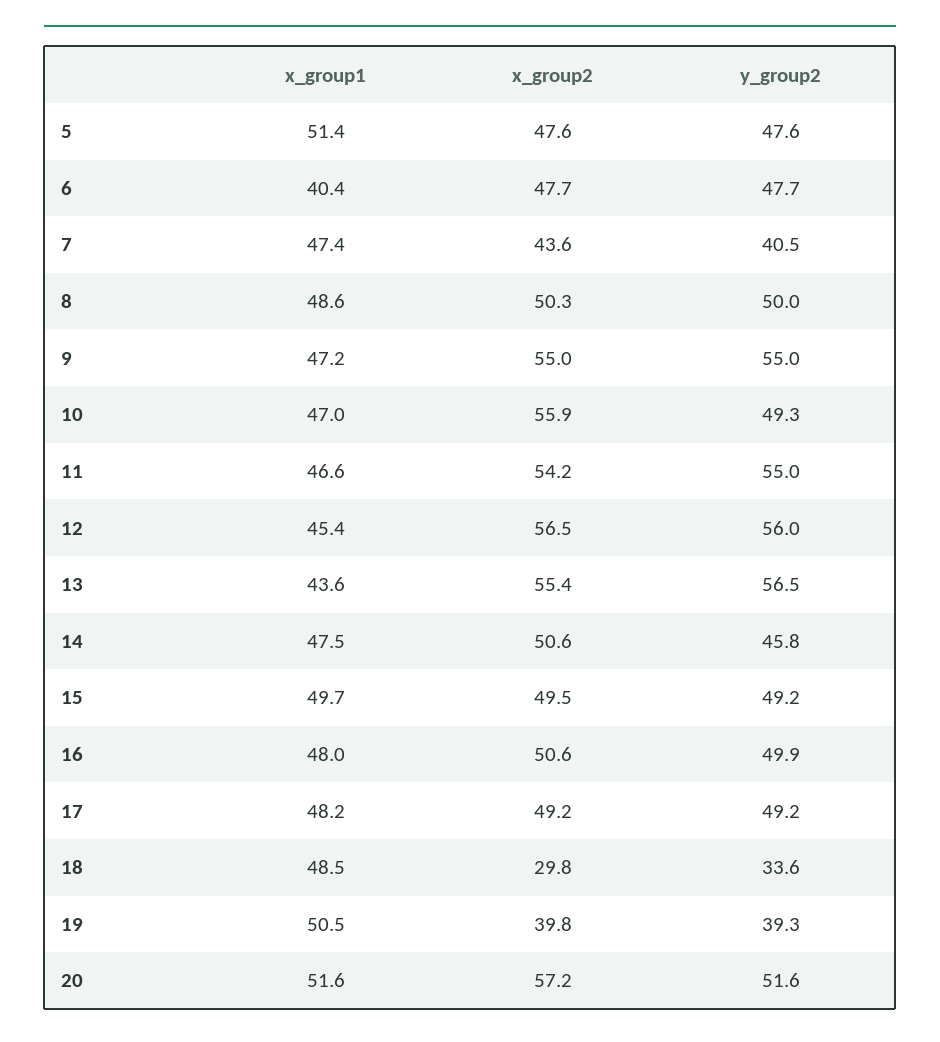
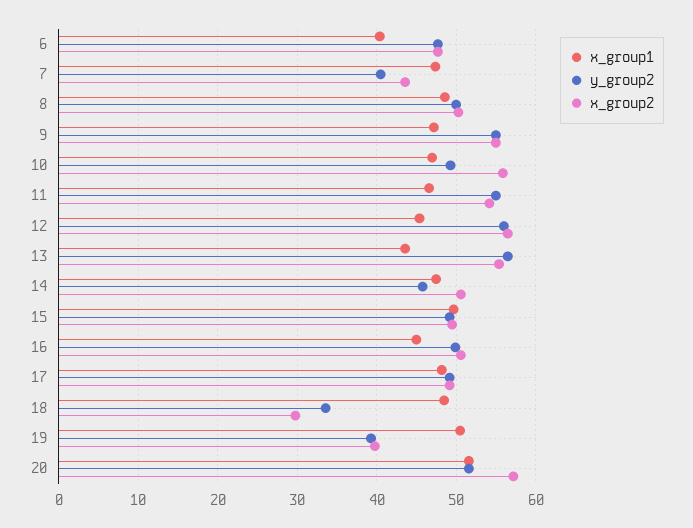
x_group1, 5: 51.4 -> none
x_group2, 5: 47.6 -> none
y_group2, 5: 47.6 -> none
x_group1, 16: 48 -> 45

